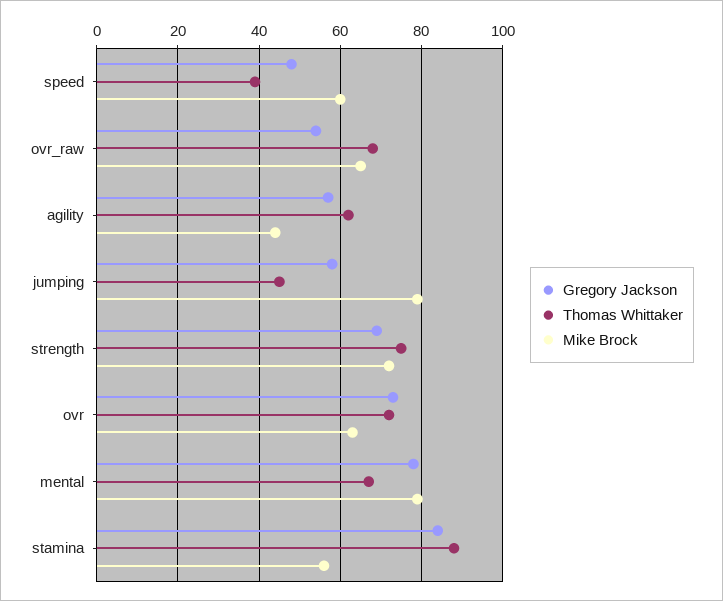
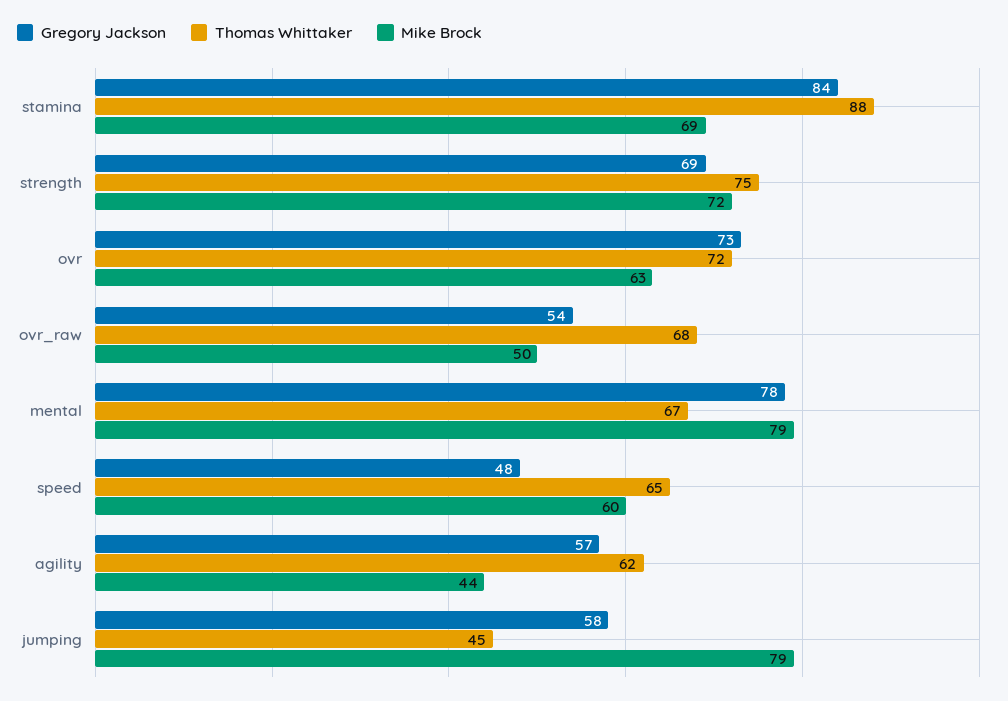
Thomas Whittaker, speed: 40 -> 65
Mike Brock, ovr_raw: 65 -> 50
Mike Brock, stamina: 55 -> 69

